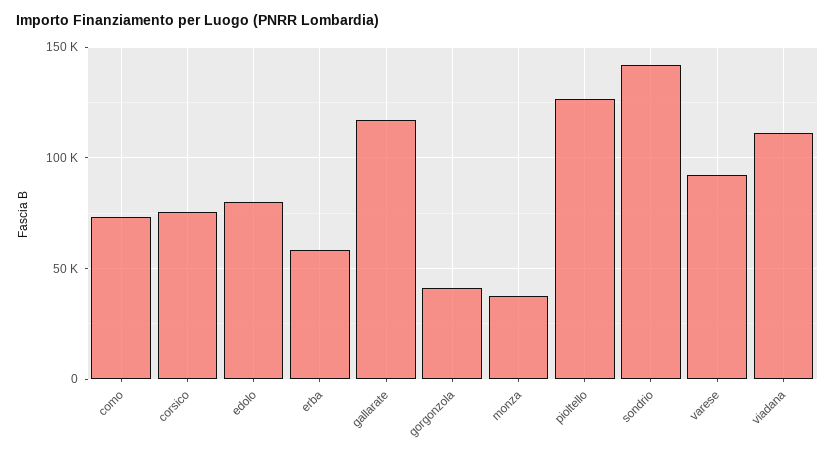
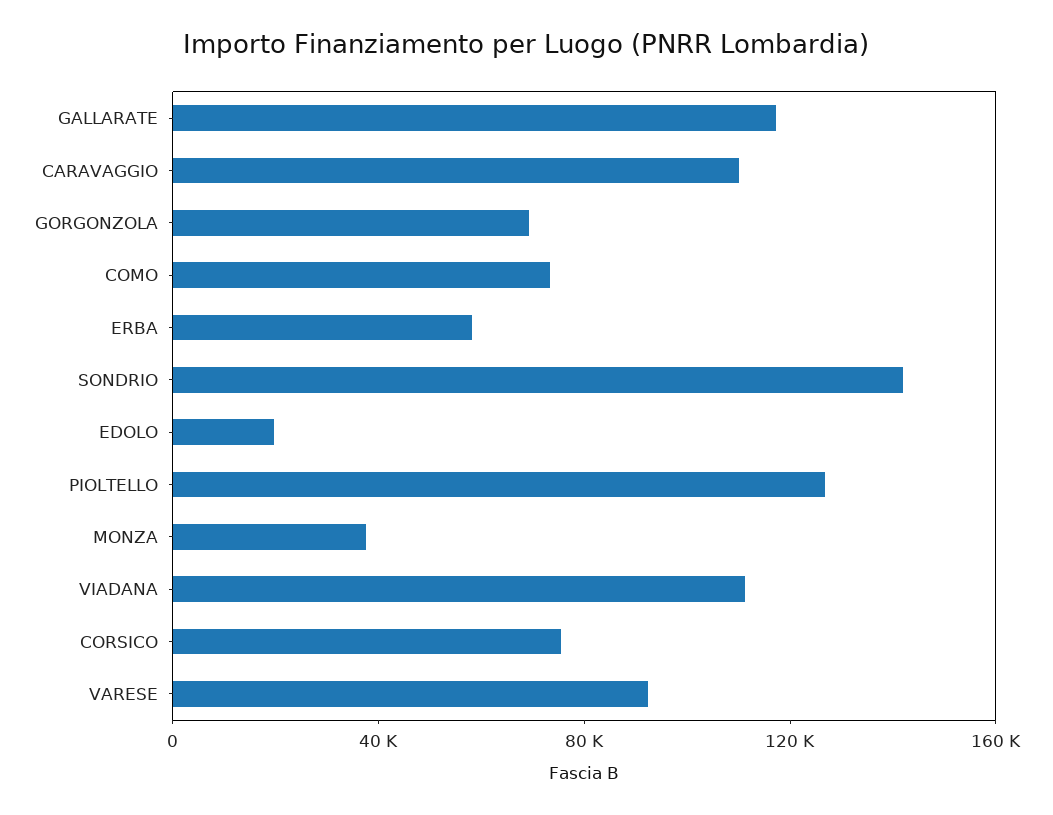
edolo: 80000 -> 20000
gorgonzola: 40000 -> 70000
CARAVAGGIO: none -> 110000

